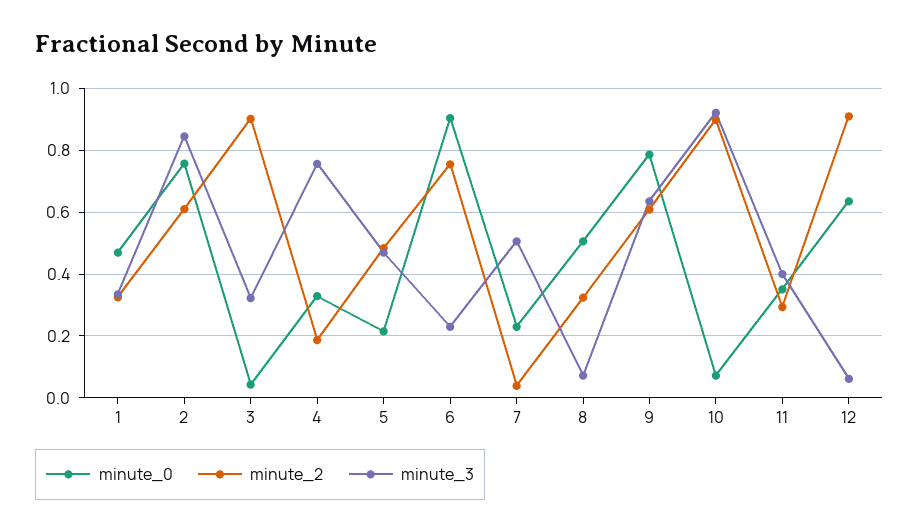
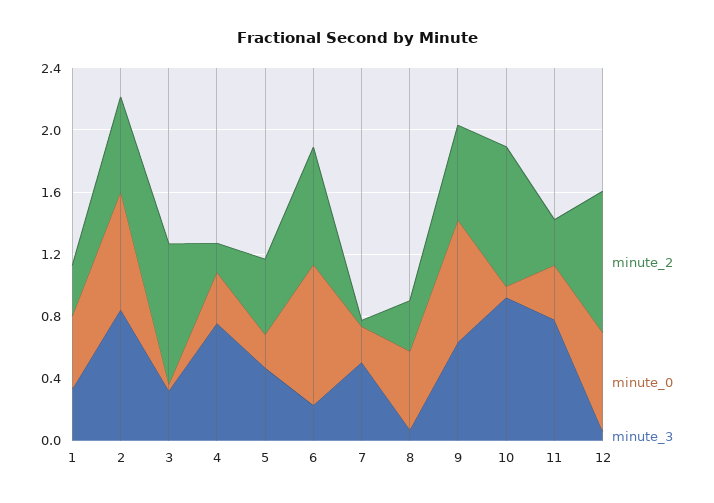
minute_3, 11: 0.4 -> 0.8

